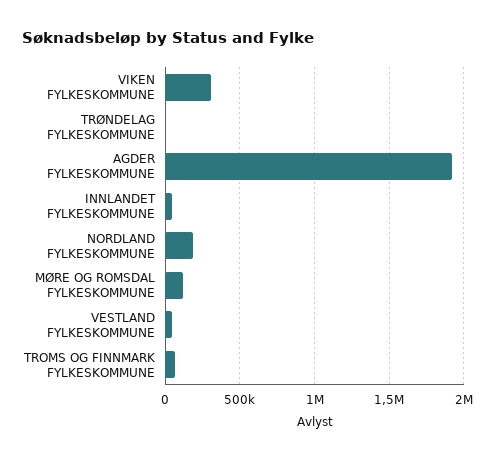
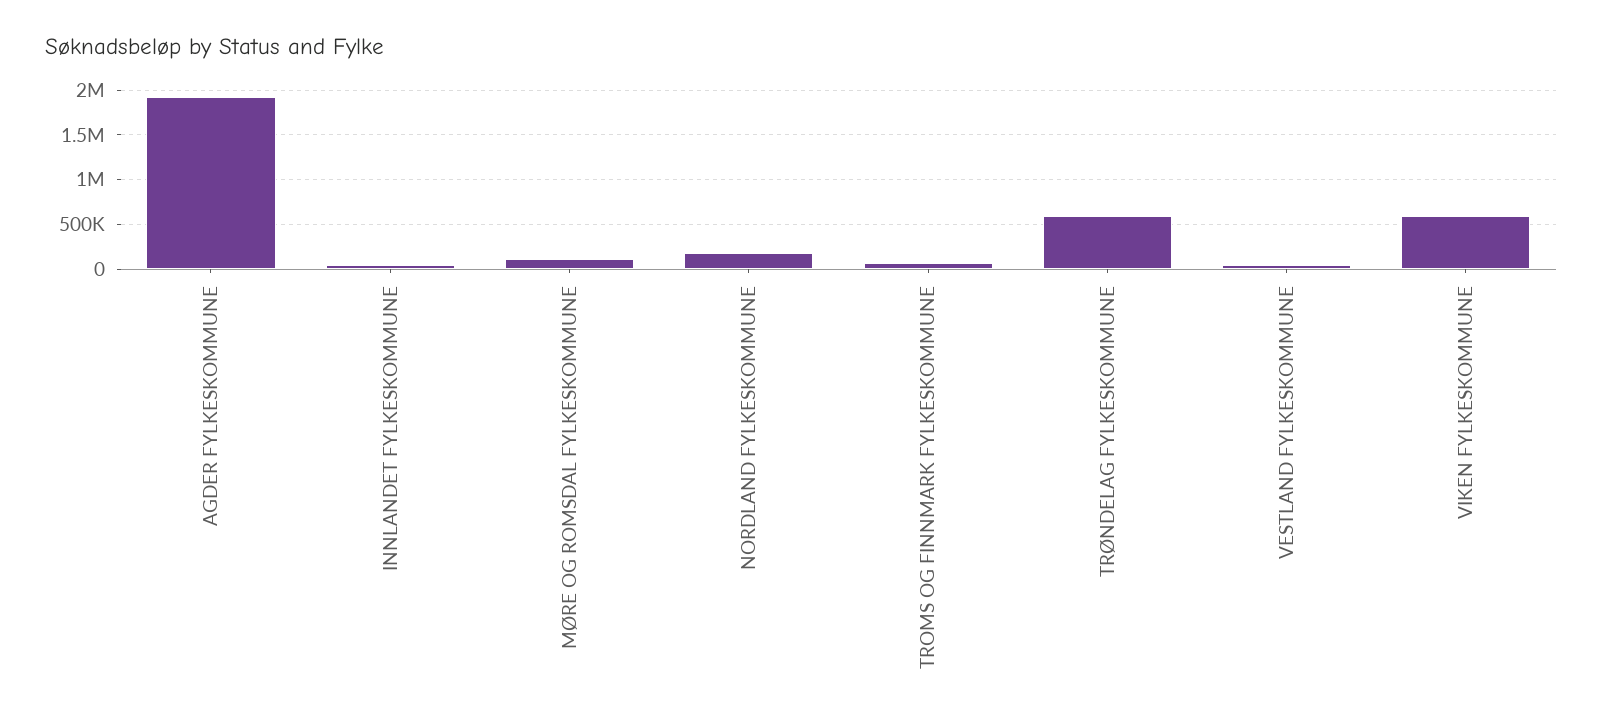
VIKEN FYLKESKOMMUNE: 300000 -> 600000
TRØNDELAG FYLKESKOMMUNE: 0 -> 600000

